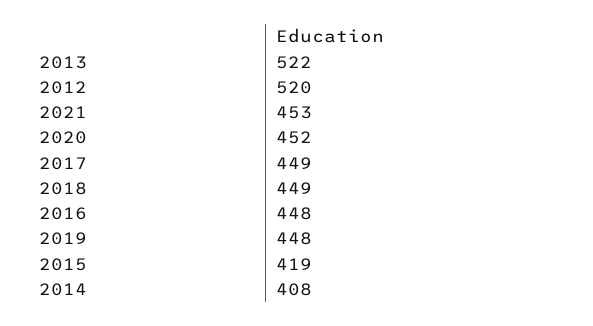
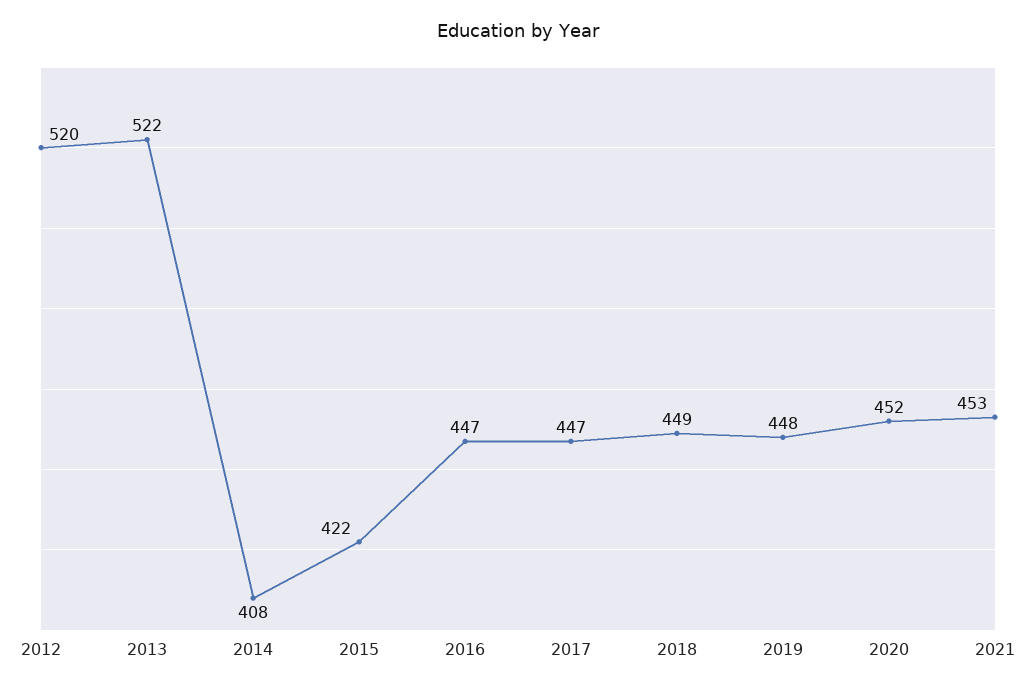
2017: 449 -> 447
2016: 448 -> 447
2015: 419 -> 422

